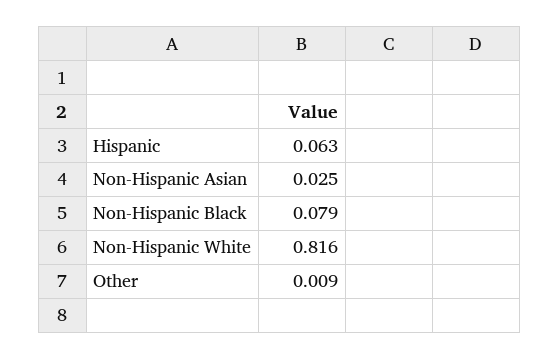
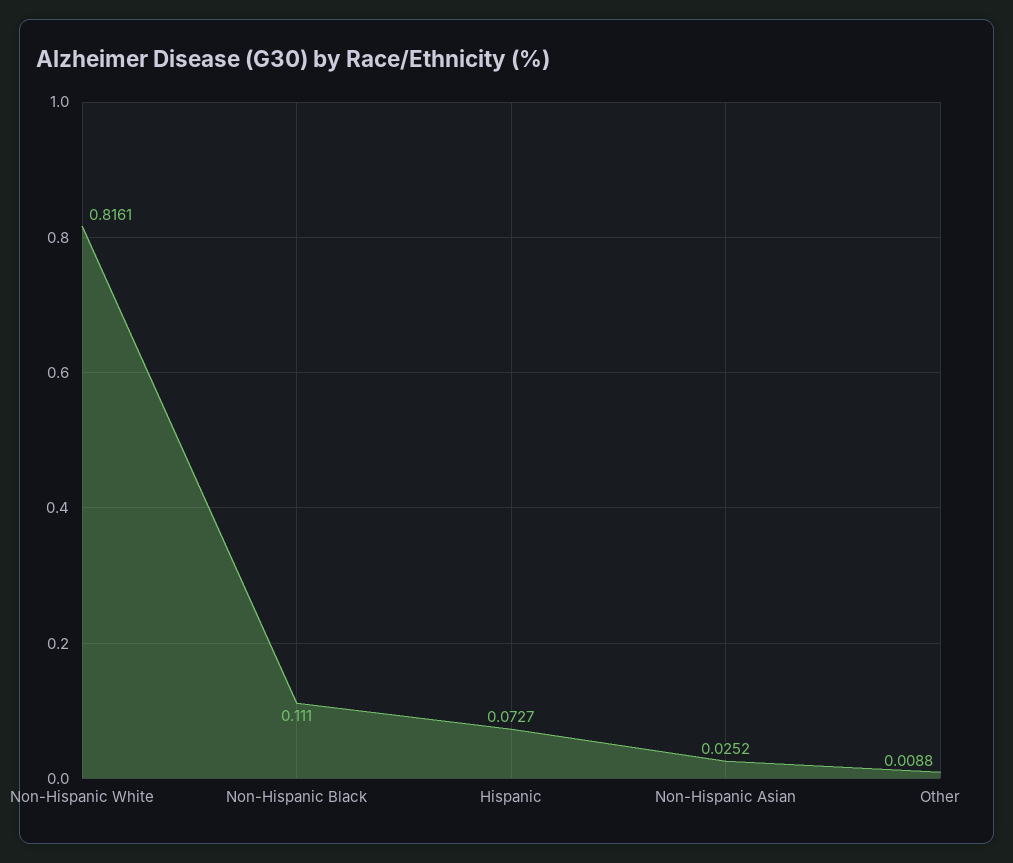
Hispanic: 0.063 -> 0.0727
Non-Hispanic Black: 0.079 -> 0.111

